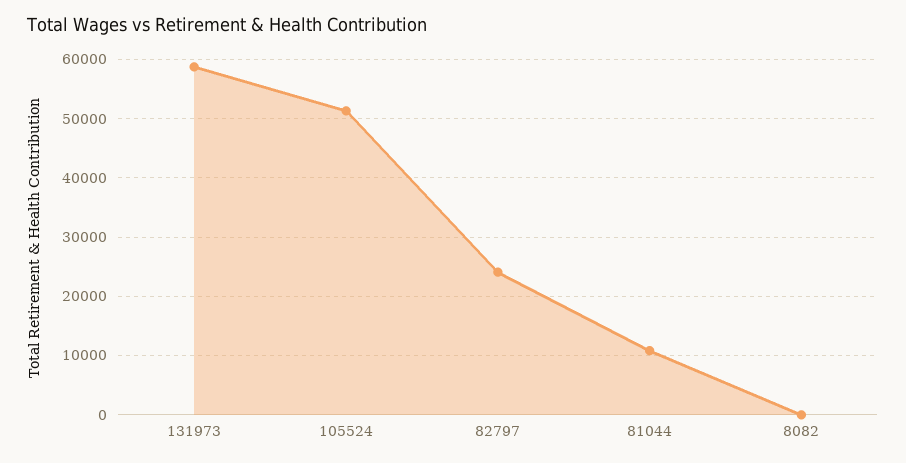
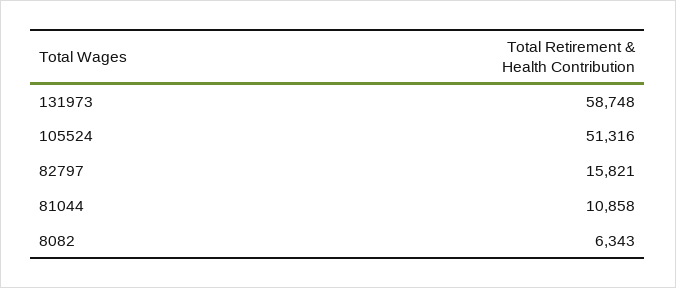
82797: 24000 -> 15821
8082: 0 -> 6343

